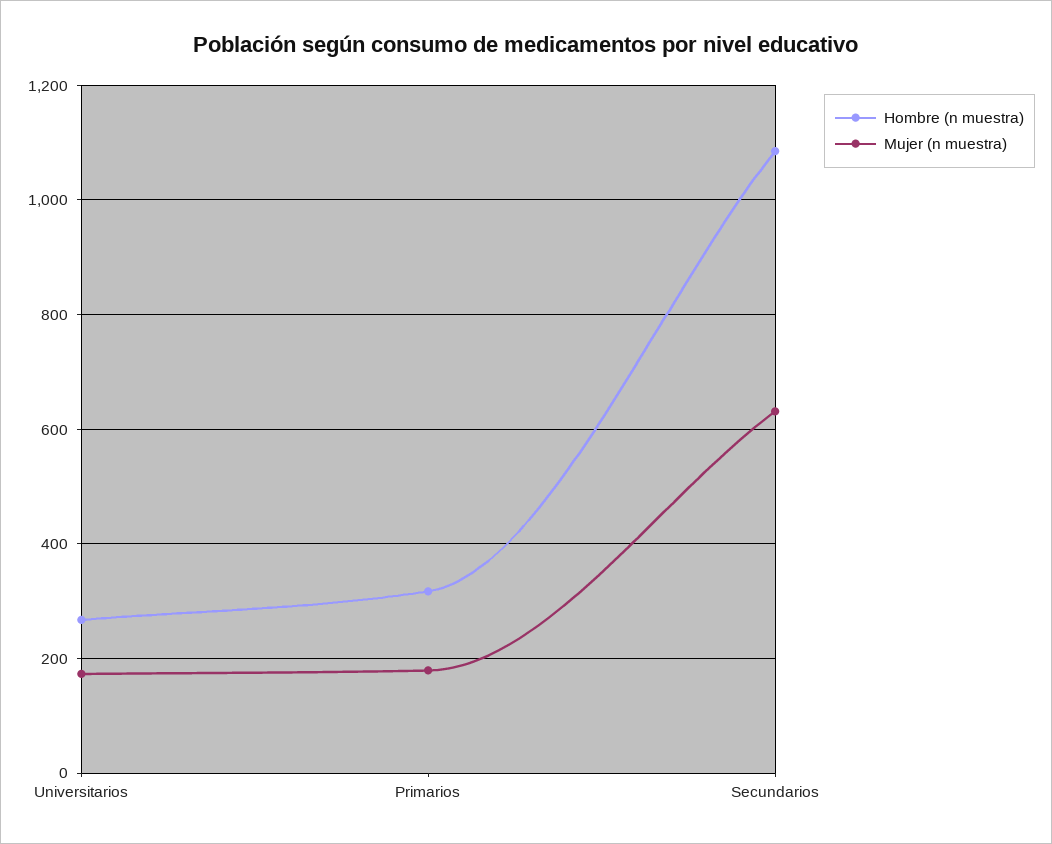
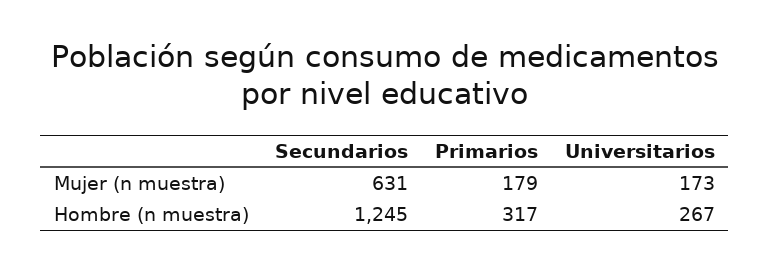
Hombre (n muestra), Secundarios: 1080 -> 1245

